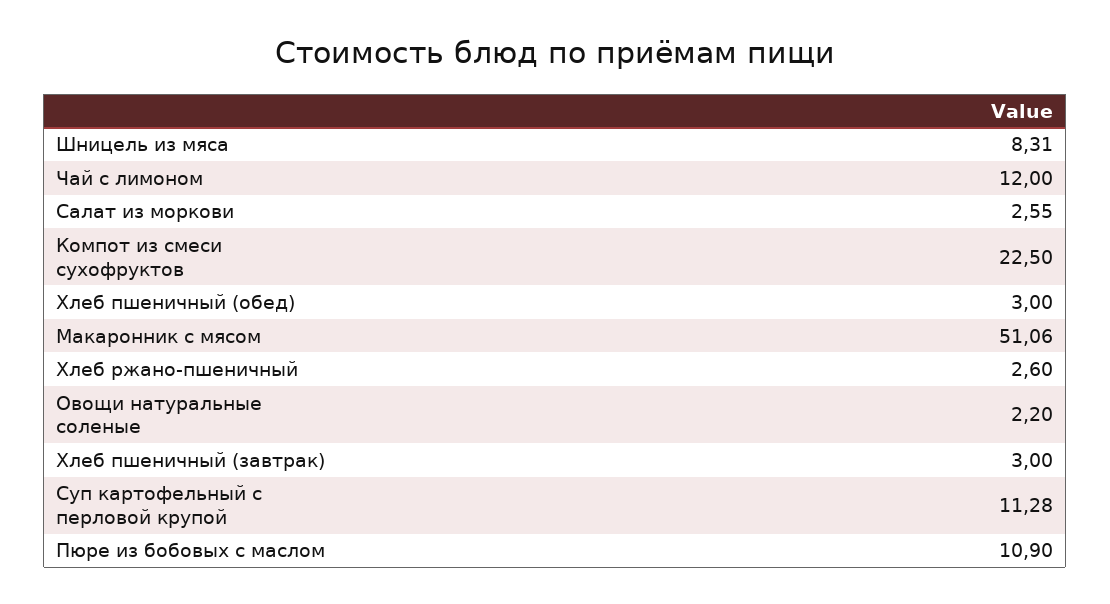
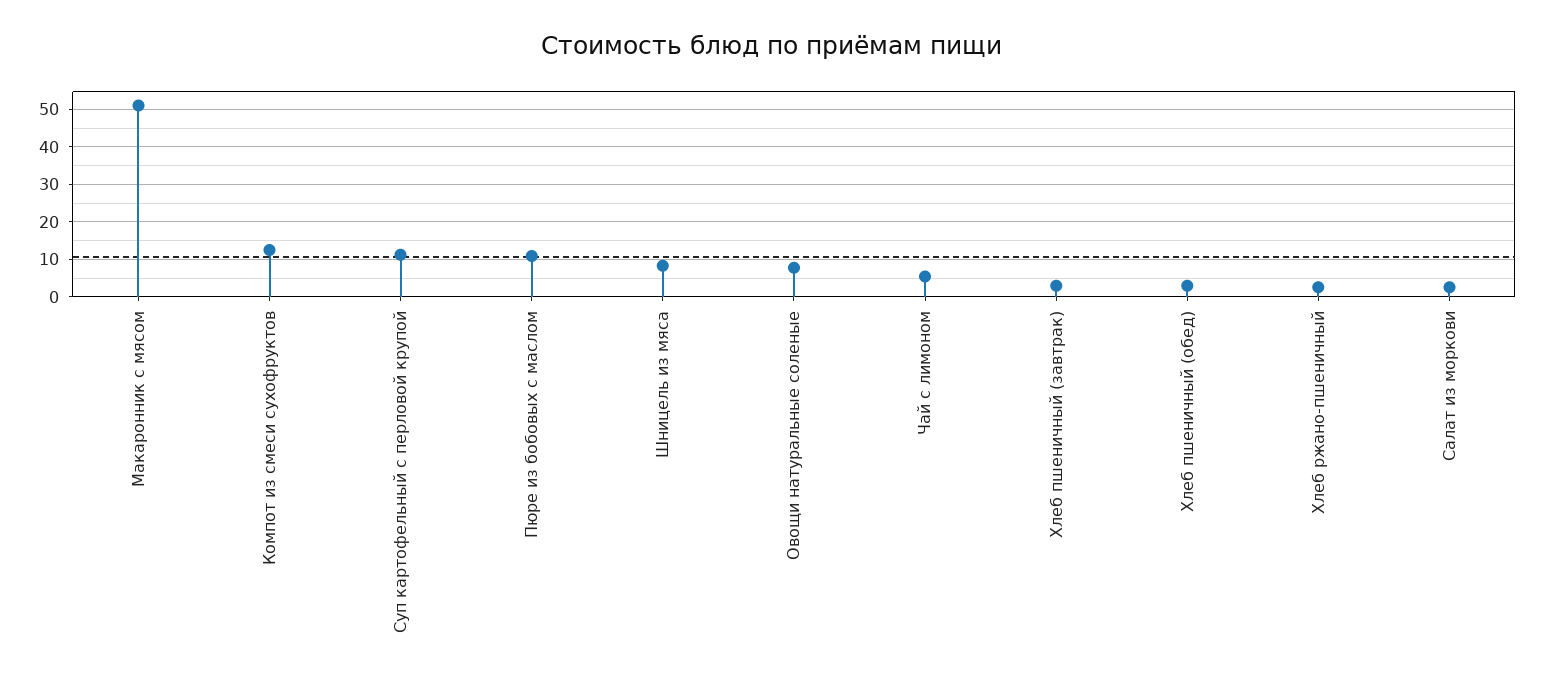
Чай с лимоном: 12 -> 6
Компот из смеси сухофруктов: 22.5 -> 12
Овощи натуральные соленые: 2.2 -> 8

